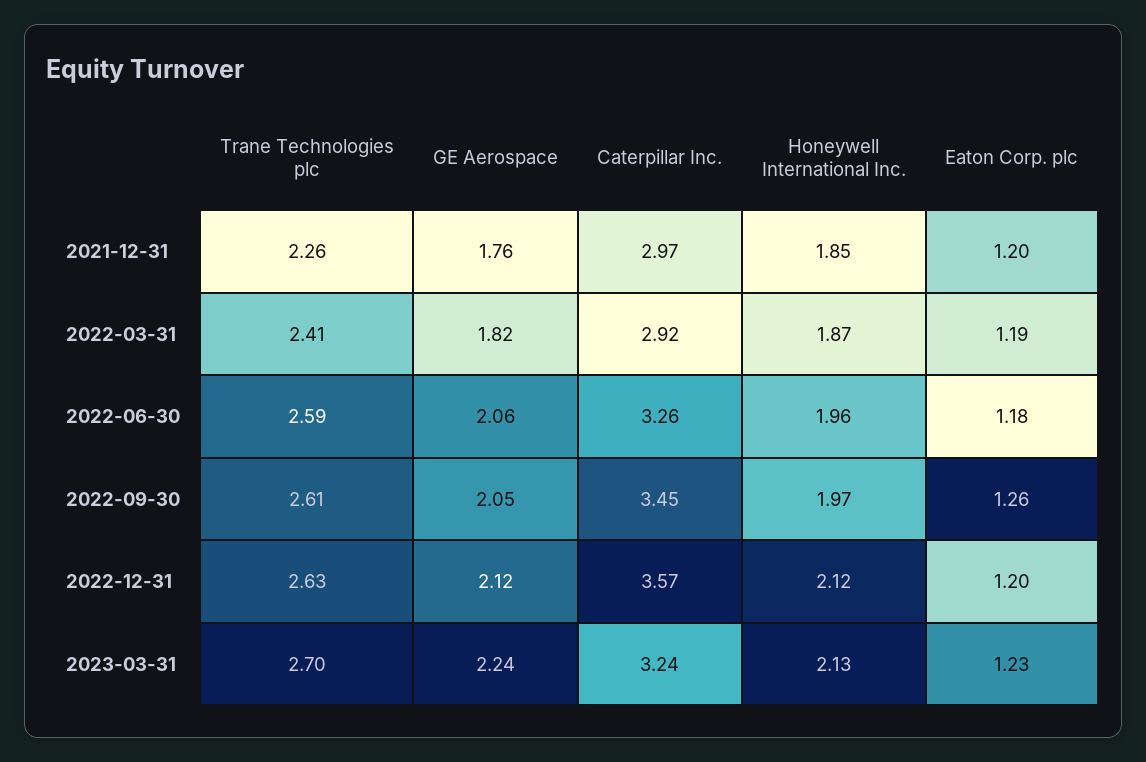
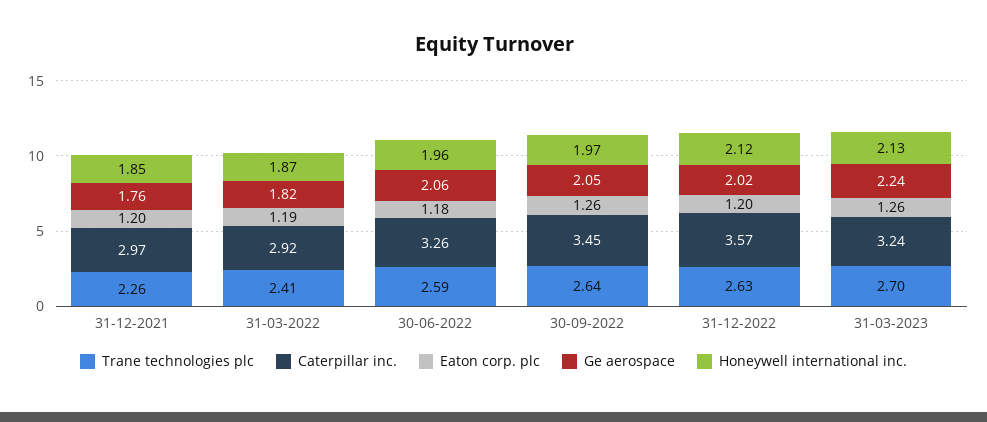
Trane Technologies plc, 2022-09-30: 2.61 -> 2.64
GE Aerospace, 2022-12-31: 2.12 -> 2.02
Eaton Corp. plc, 2023-03-31: 1.23 -> 1.26

